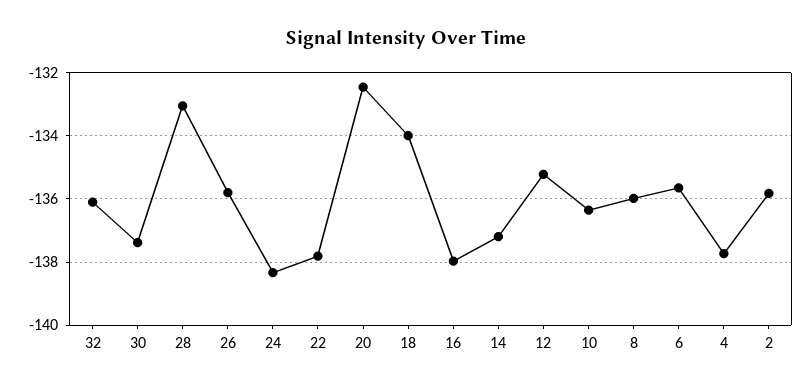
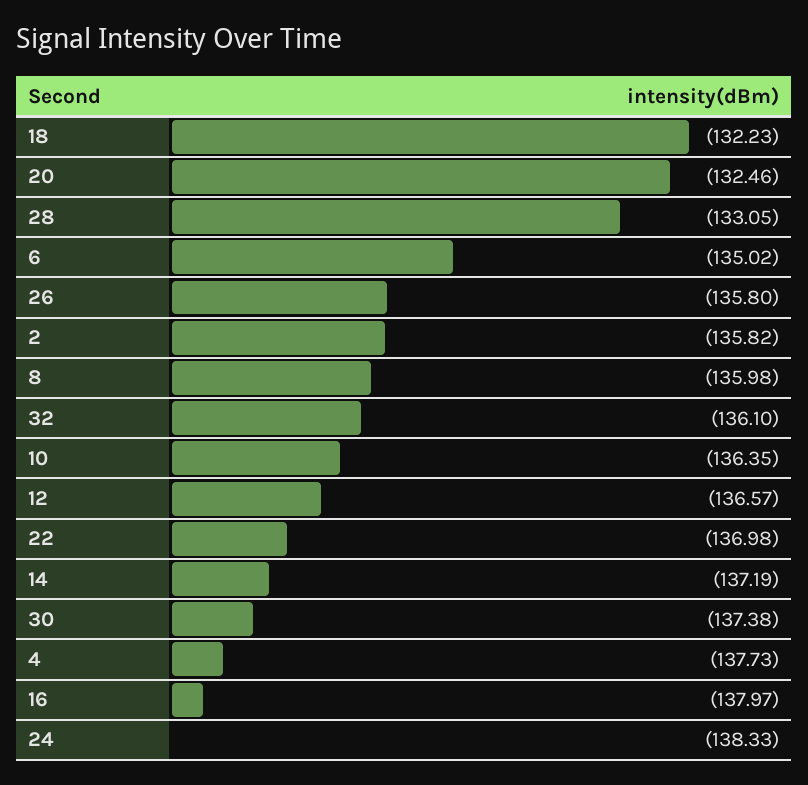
22: -137.8 -> -136.98
18: -134 -> -132.23
12: -135.2 -> -136.57
6: -135.6 -> -135.02

